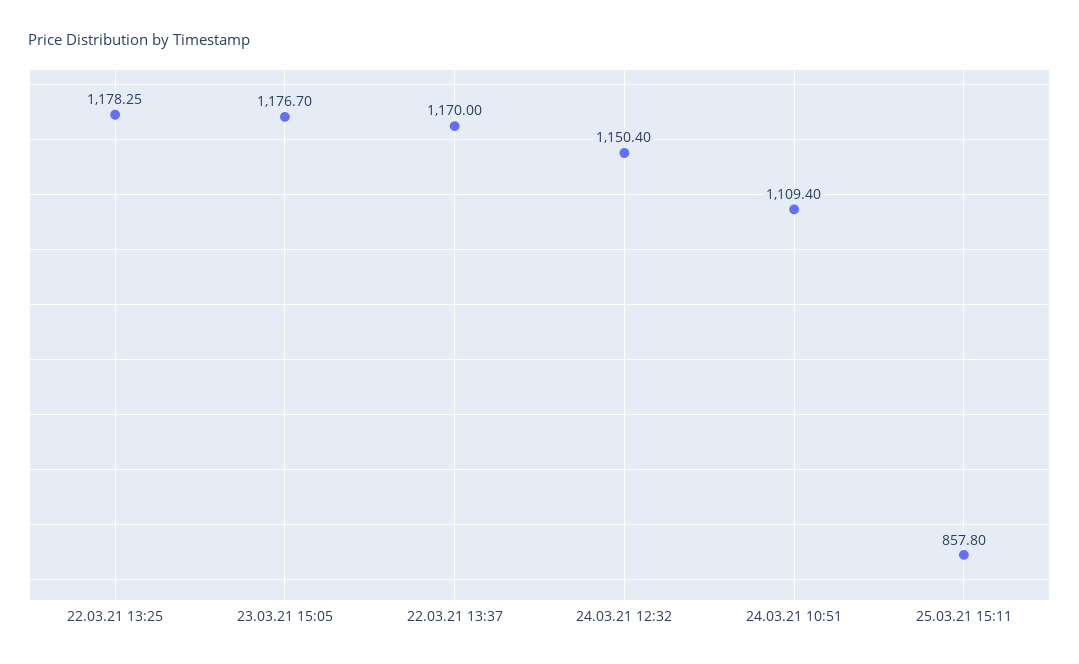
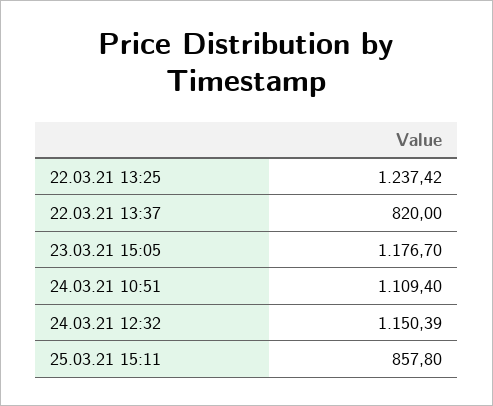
22.03.21 13:25: 1178.25 -> 1237.42
22.03.21 13:37: 1170 -> 820
24.03.21 12:32: 1150.4 -> 1150.39

